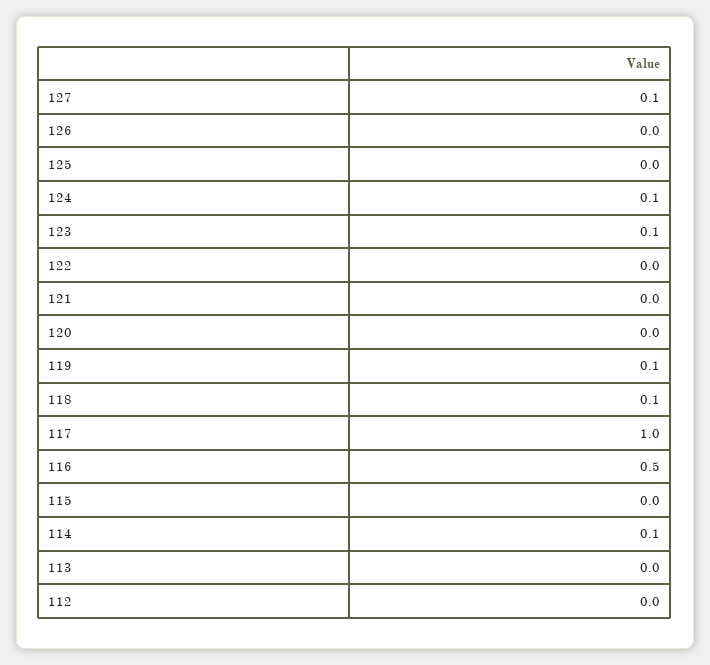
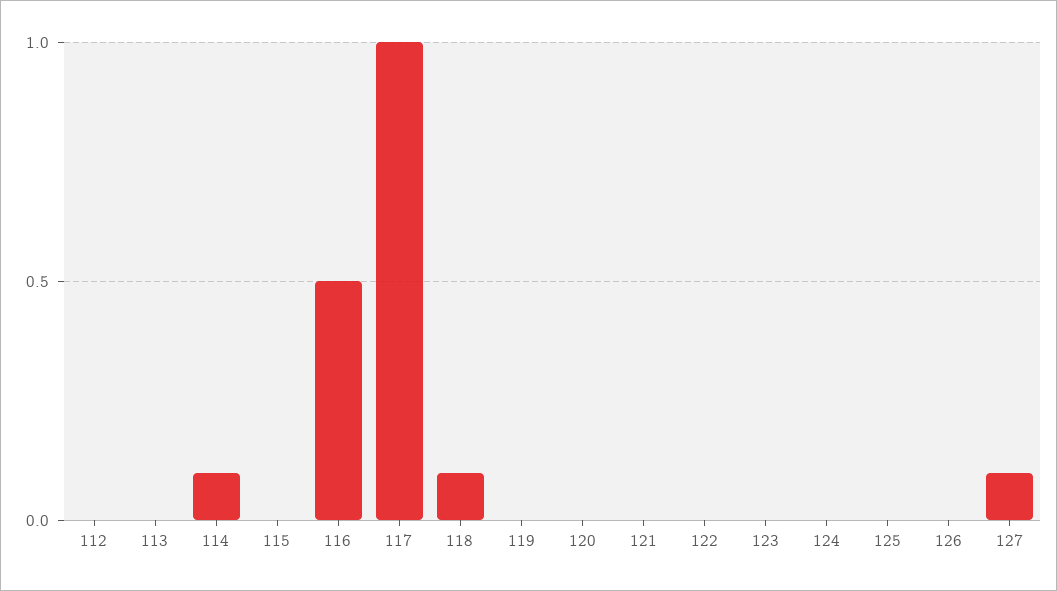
124: 0.1 -> 0
123: 0.1 -> 0
119: 0.1 -> 0

